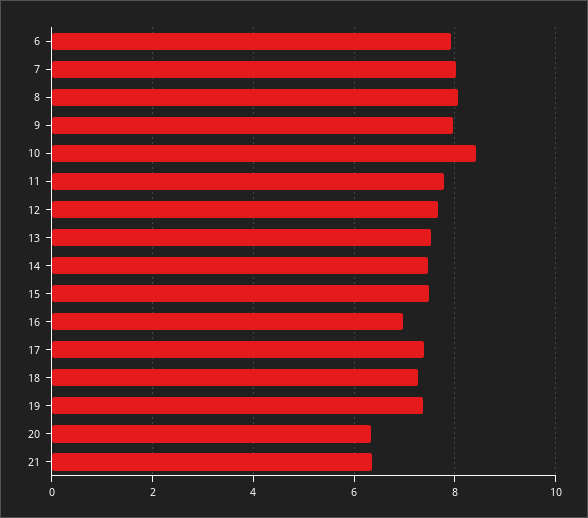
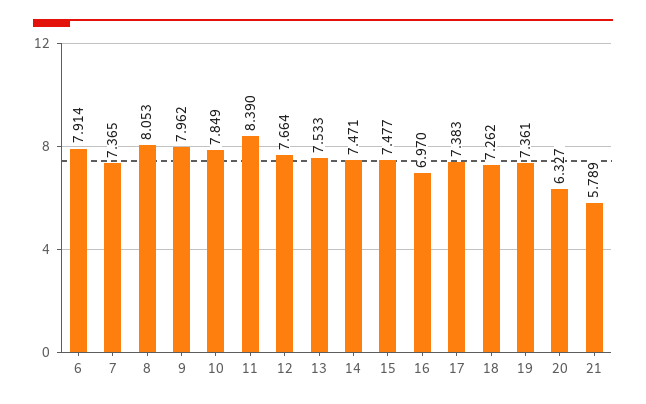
7: 8 -> 7.365
10: 8.4 -> 7.849
11: 7.8 -> 8.39
21: 6.4 -> 5.789

